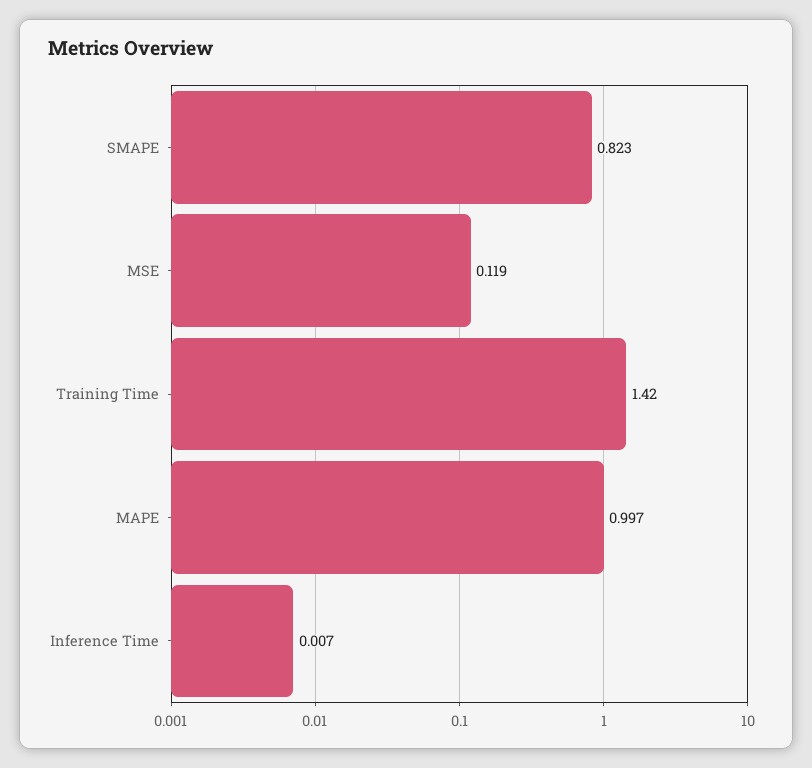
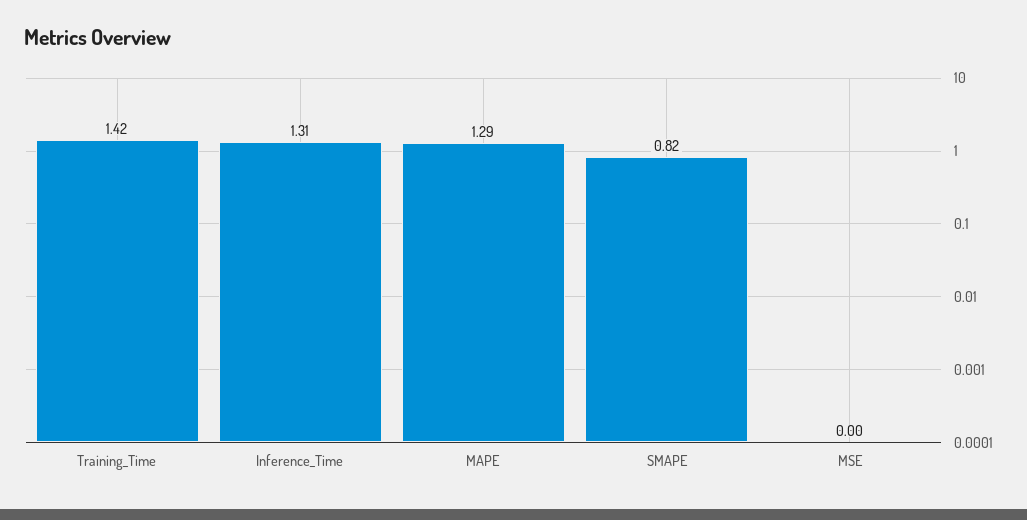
MSE: 0.119 -> 0
MAPE: 0.997 -> 1.29
Inference Time: 0.007 -> 1.31

